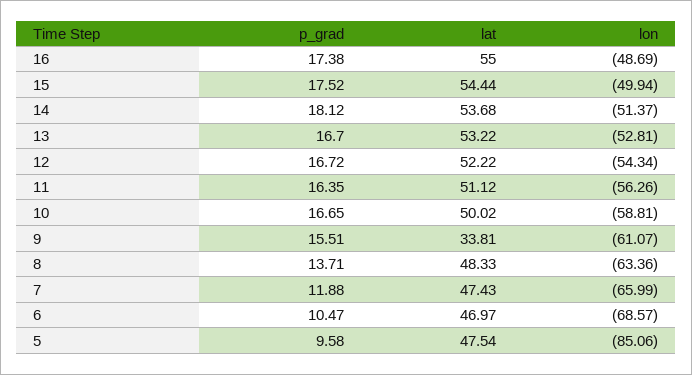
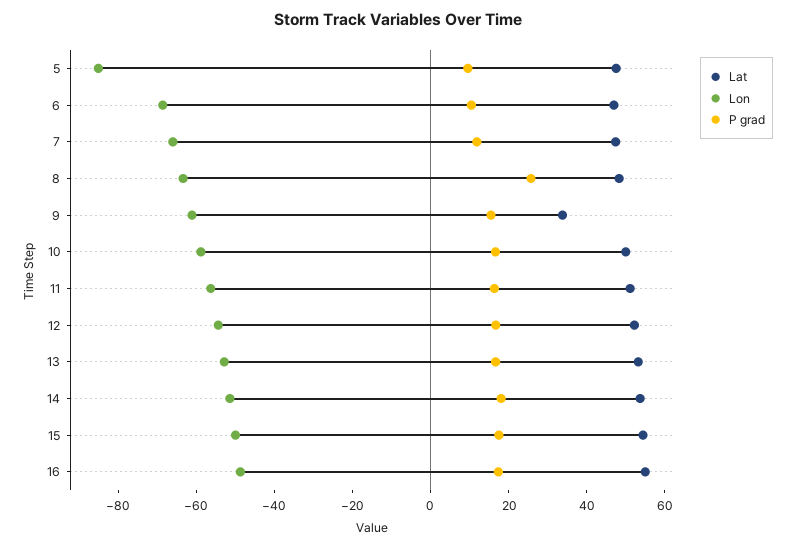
p_grad, 8: 13.71 -> 25

